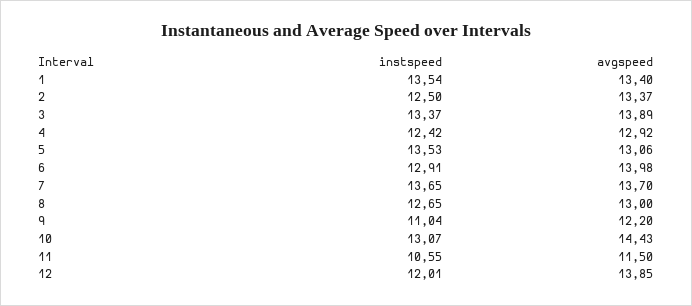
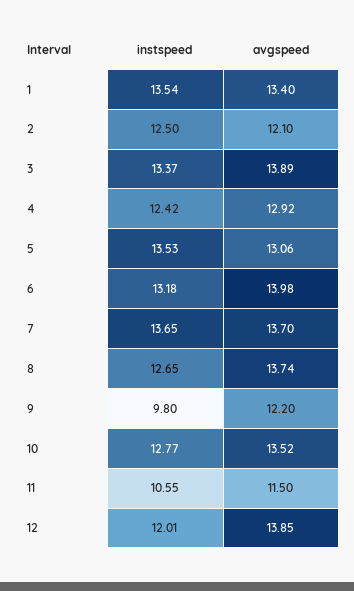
avgspeed, 2: 13.37 -> 12.1
instspeed, 6: 12.91 -> 13.18
avgspeed, 8: 13 -> 13.74
instspeed, 9: 11.04 -> 9.8
instspeed, 10: 13.07 -> 12.77
avgspeed, 10: 14.43 -> 13.52

